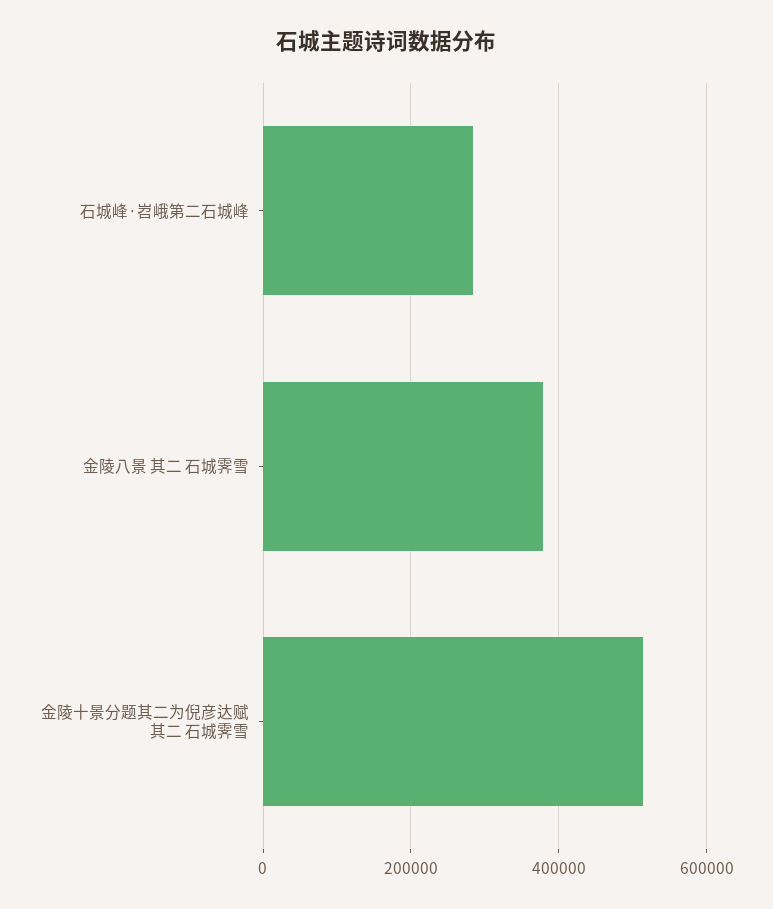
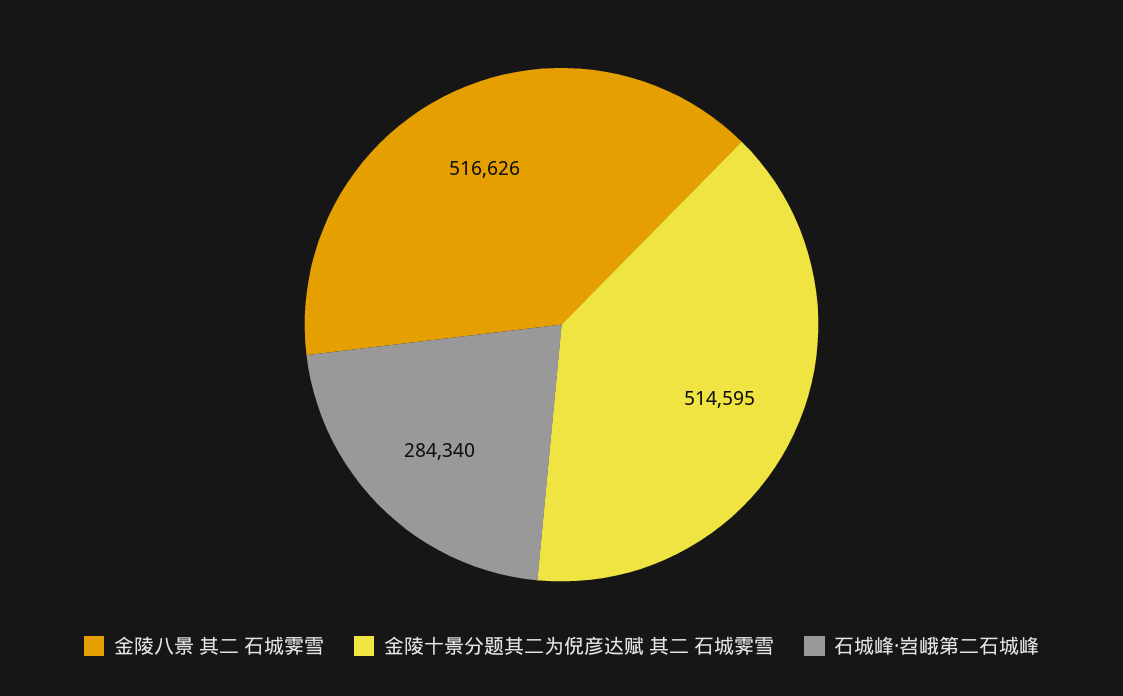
金陵八景 其二 石城霁雪: 380000 -> 516626

